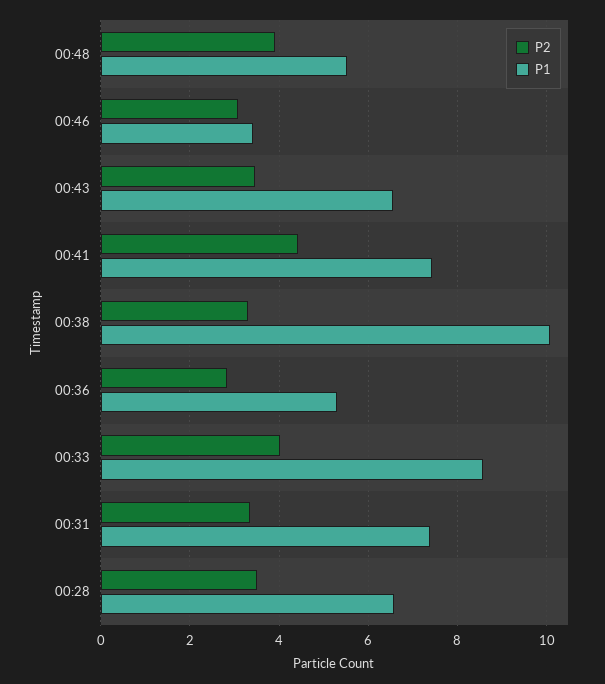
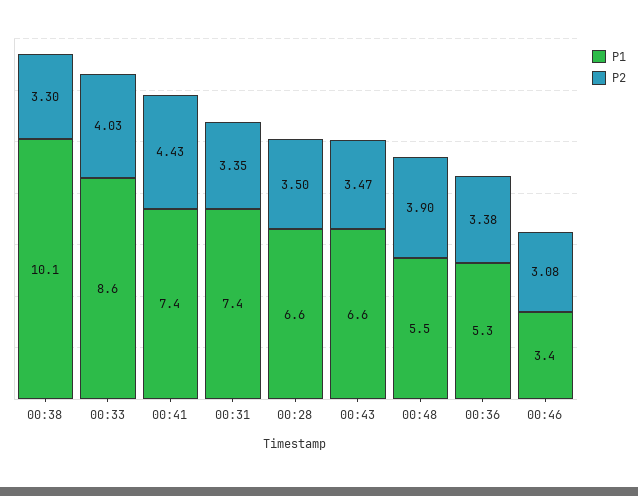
P2, 00:36: 2.8 -> 3.38

